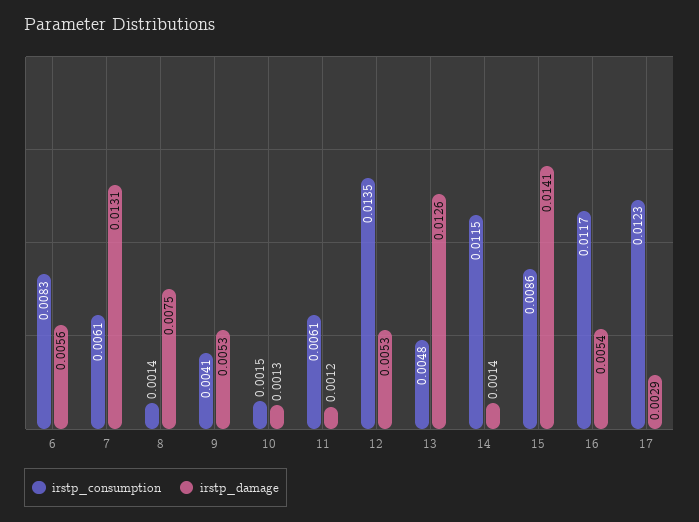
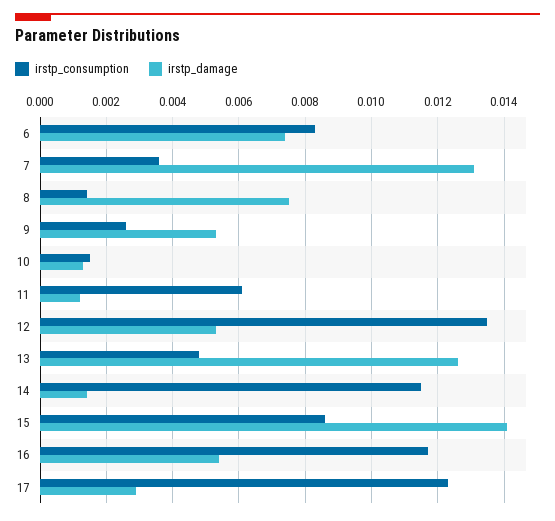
irstp_damage, 6: 0.0056 -> 0.0075
irstp_consumption, 7: 0.0061 -> 0.0035
irstp_consumption, 9: 0.0041 -> 0.0025

